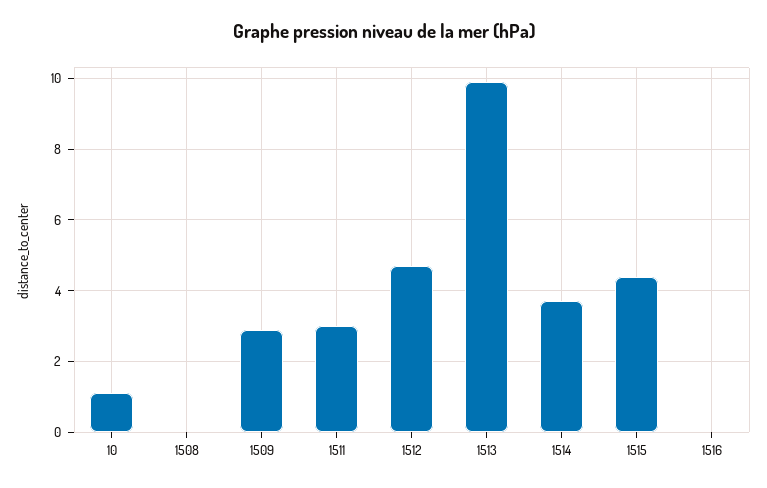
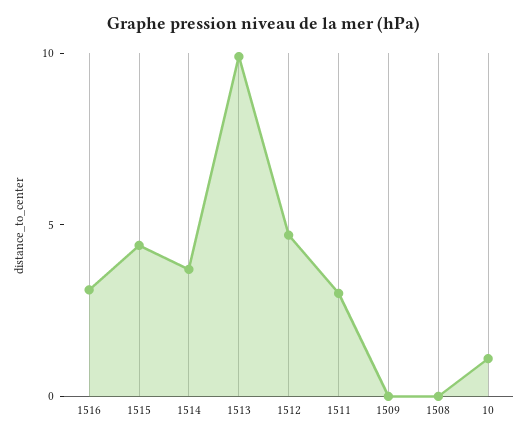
1509: 3 -> 0
1516: 0 -> 3

